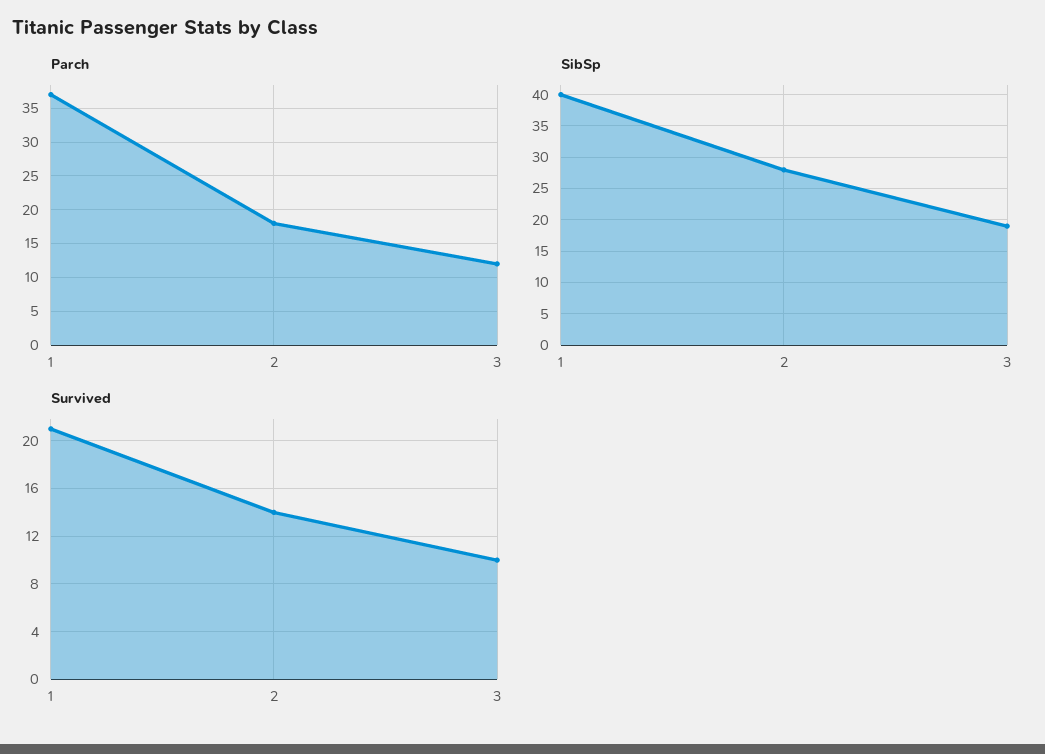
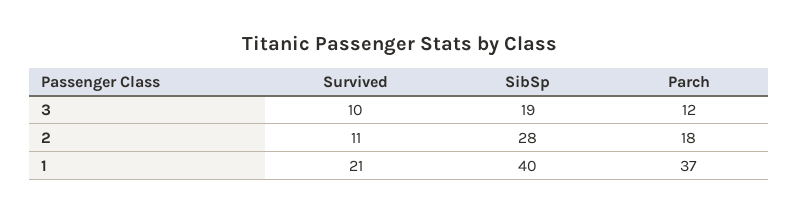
Survived, 2: 14 -> 11

